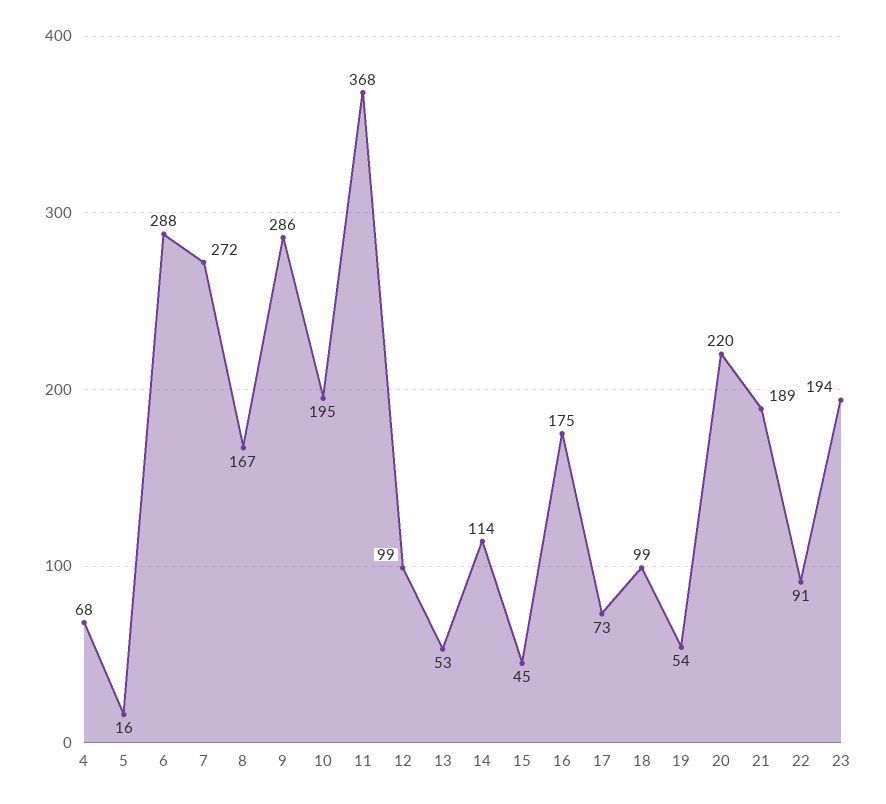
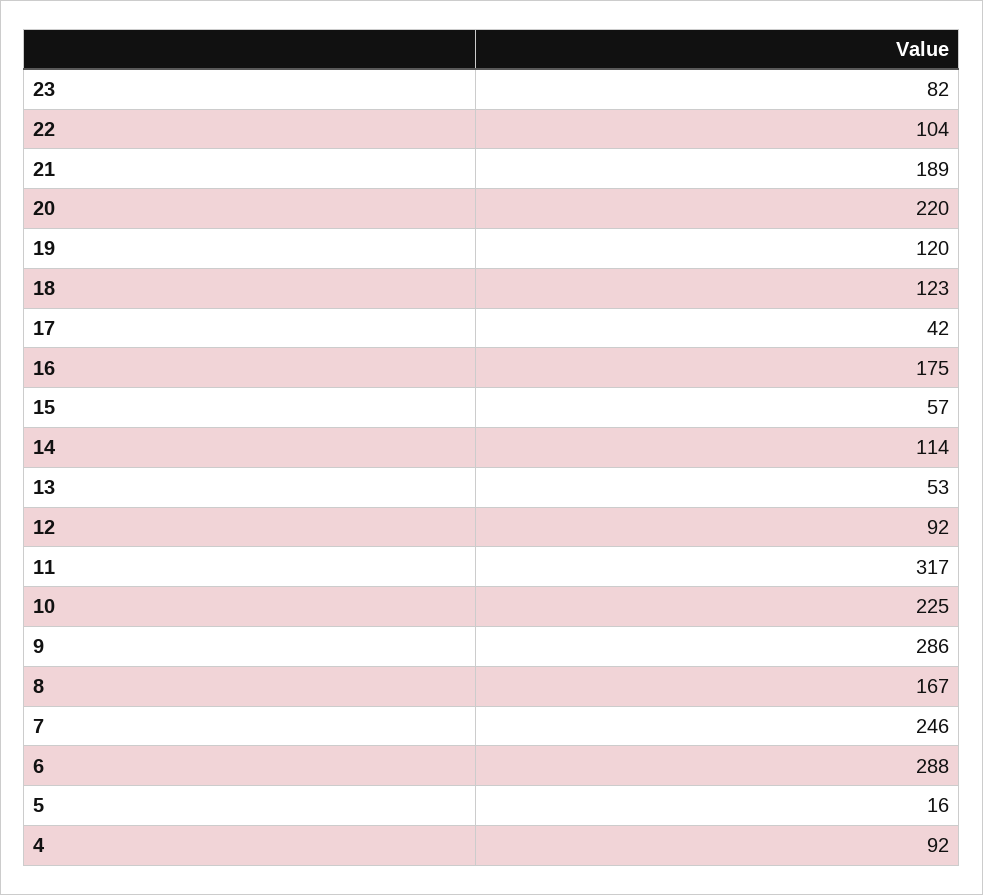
4: 68 -> 92
7: 272 -> 246
10: 195 -> 225
11: 368 -> 317
12: 99 -> 92
15: 45 -> 57
17: 73 -> 42
18: 99 -> 123
19: 54 -> 120
22: 91 -> 104
23: 194 -> 82

